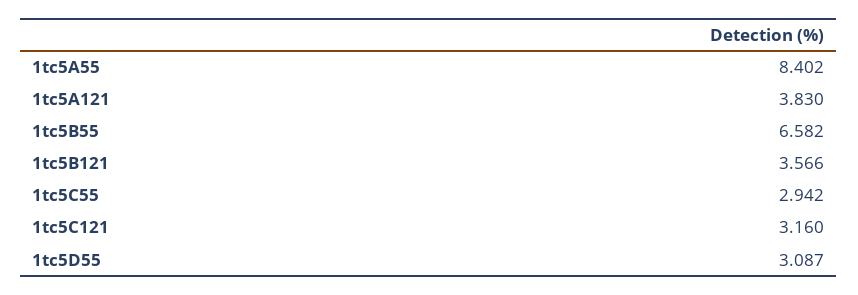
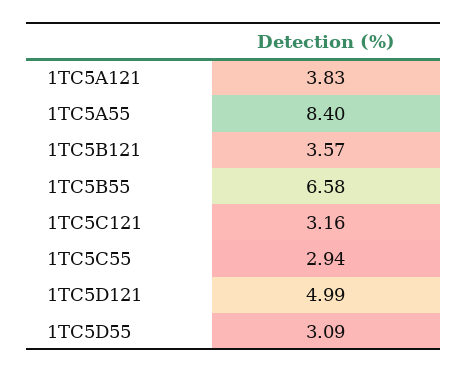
1TC5D121: none -> 4.99

